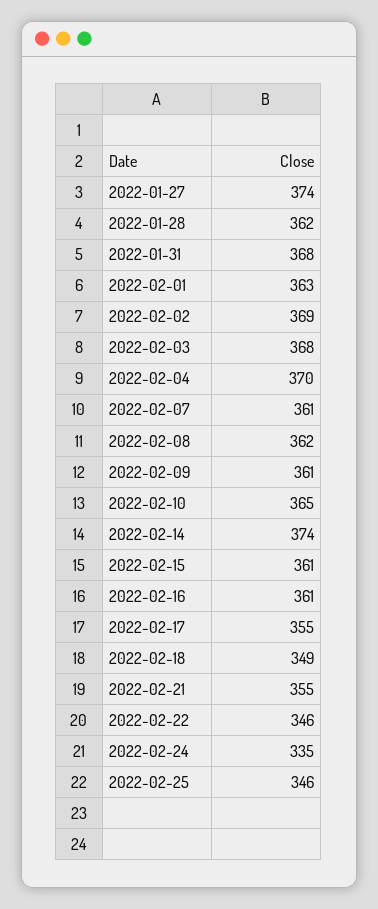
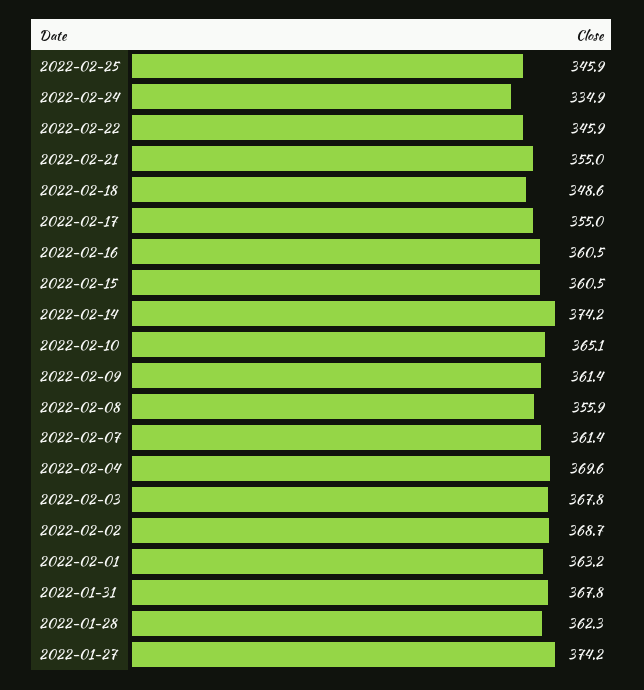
2022-02-08: 362 -> 355.9

